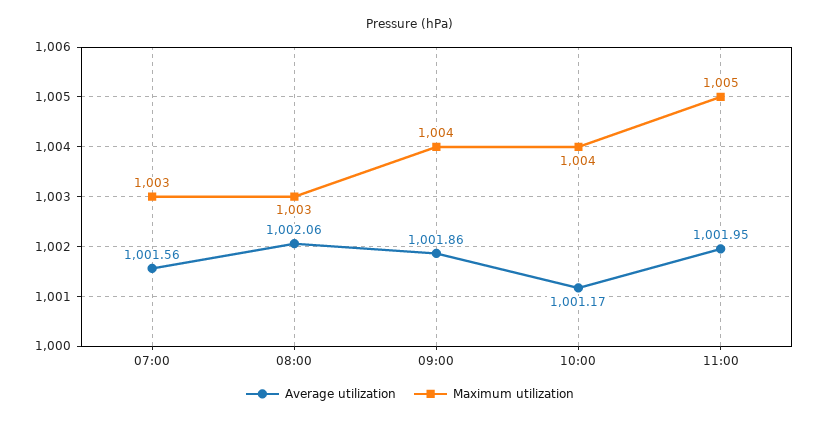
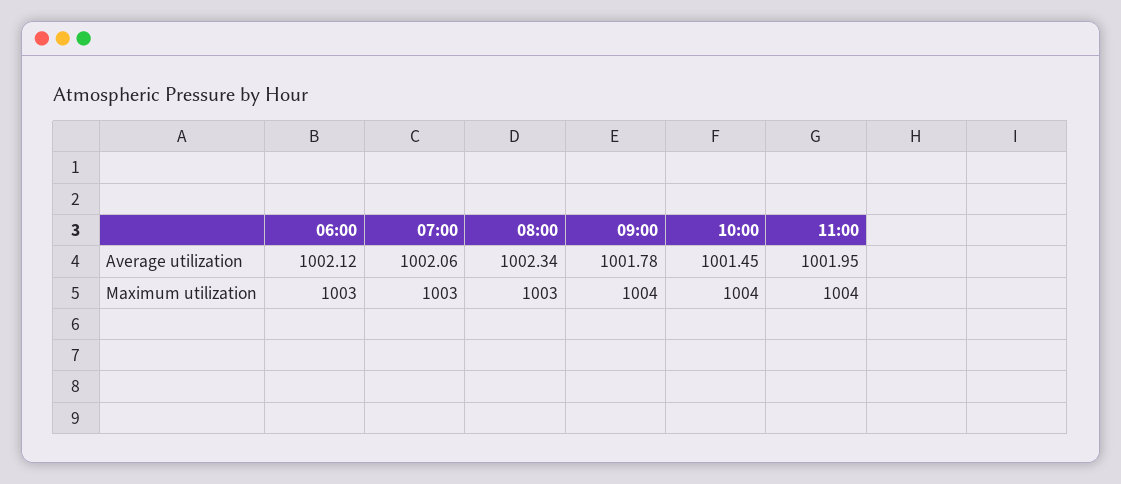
Average utilization, 07:00: 1001.56 -> 1002.06
Average utilization, 08:00: 1002.06 -> 1002.34
Average utilization, 09:00: 1001.86 -> 1001.78
Average utilization, 10:00: 1001.17 -> 1001.45
Maximum utilization, 11:00: 1005 -> 1004
Average utilization, 06:00: none -> 1002.12
Maximum utilization, 06:00: none -> 1003

